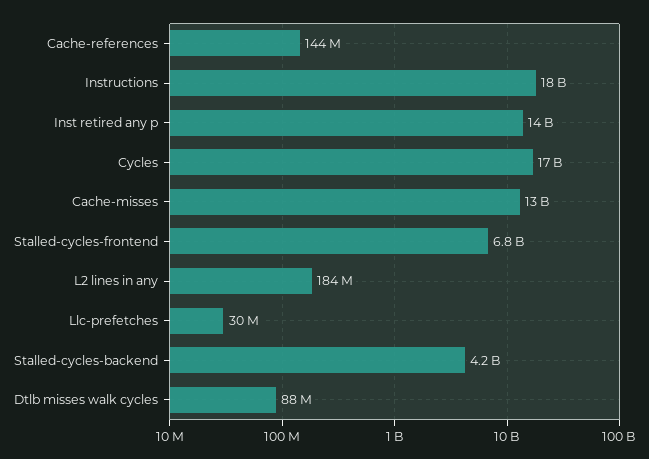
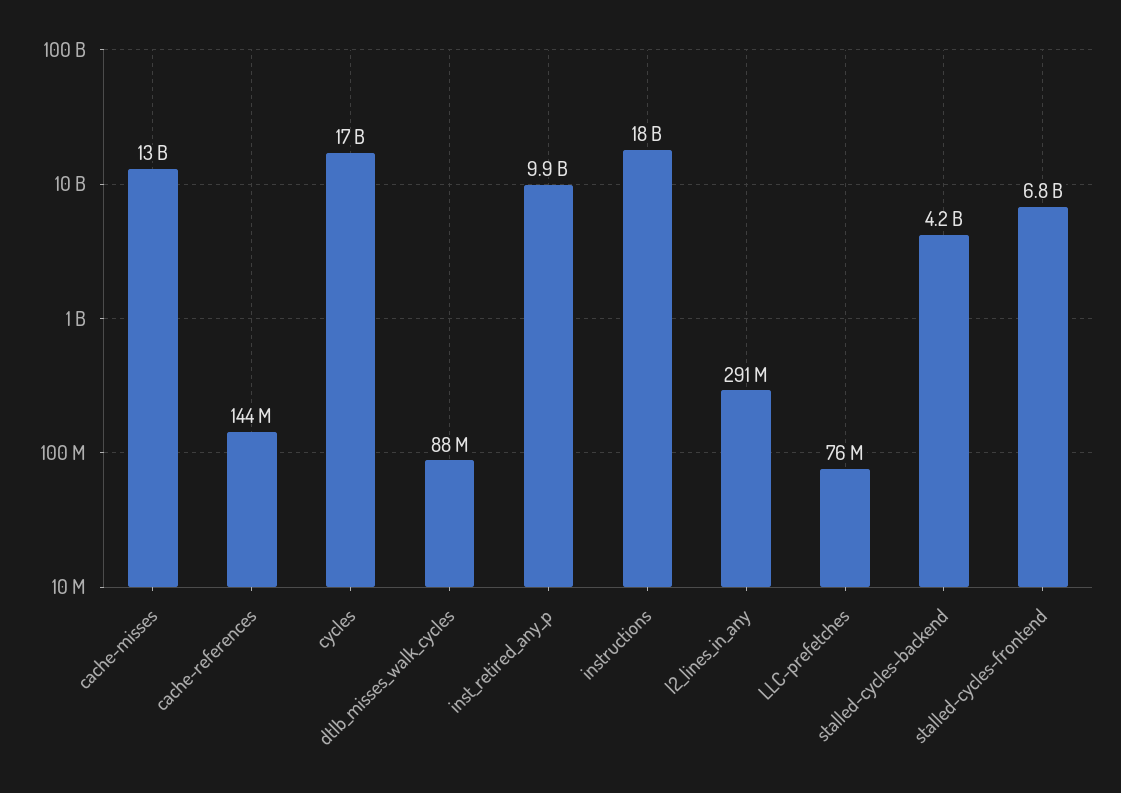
Inst retired any p: 14000000000 -> 9900000000
L2 lines in any: 184000000 -> 291000000
Llc-prefetches: 30000000 -> 76000000

